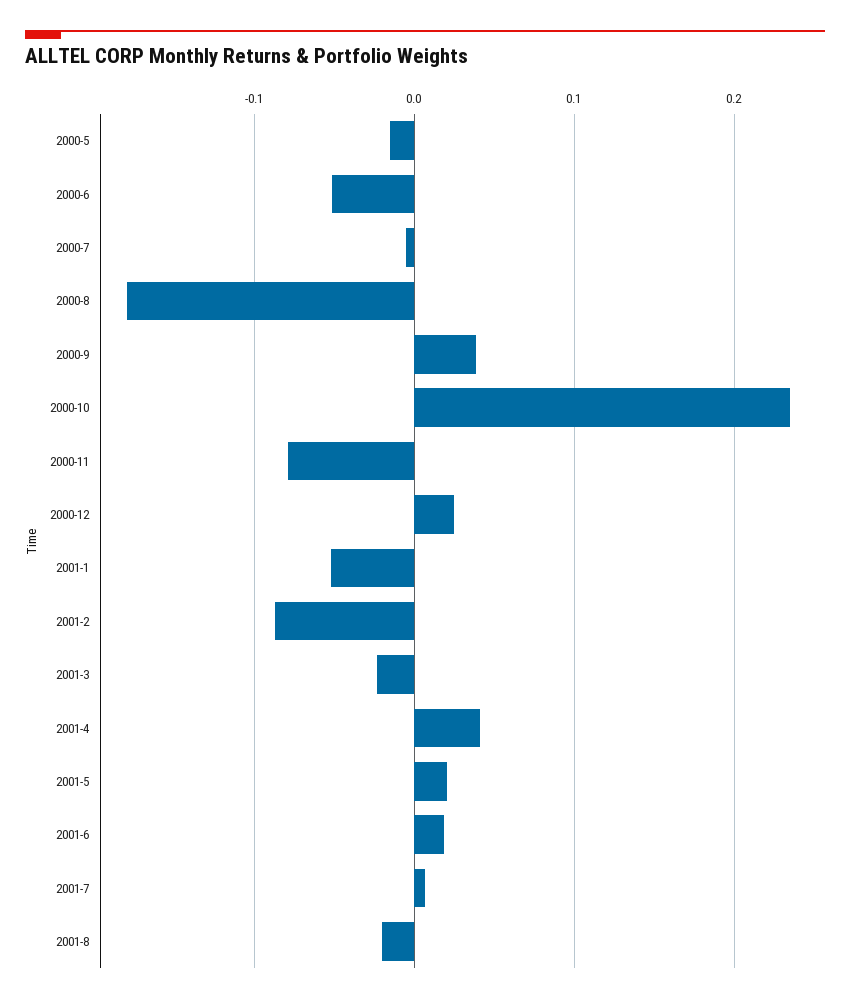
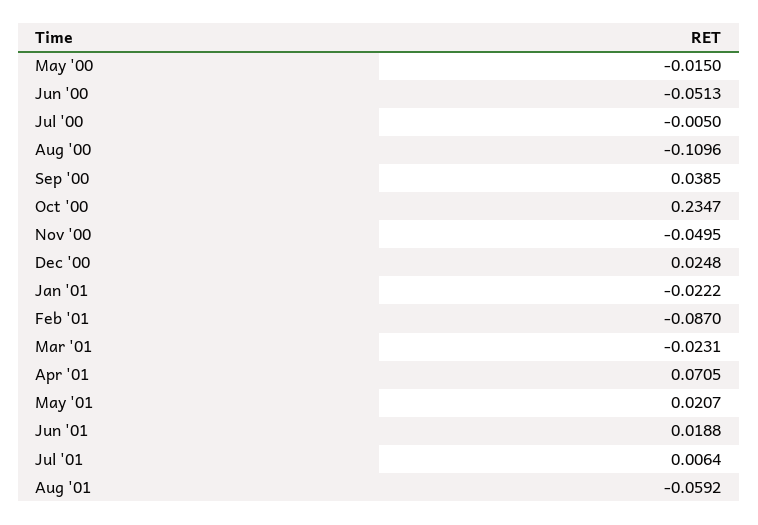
2000-8: -0.18 -> -0.1096
2000-11: -0.08 -> -0.0495
2001-1: -0.05 -> -0.0222
2001-4: 0.04 -> 0.0705
2001-8: -0.02 -> -0.0592

